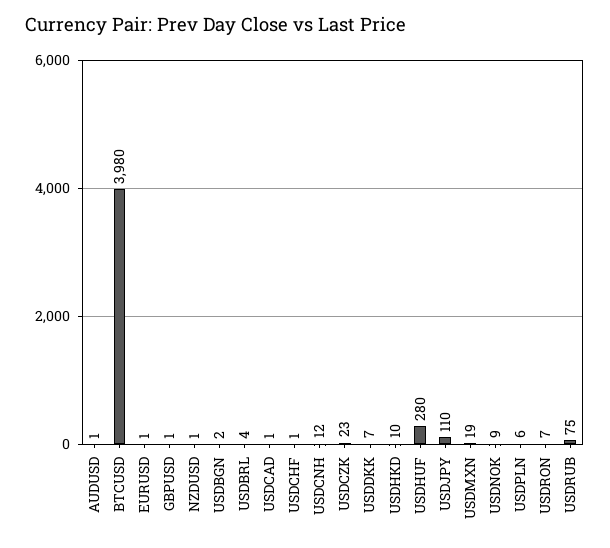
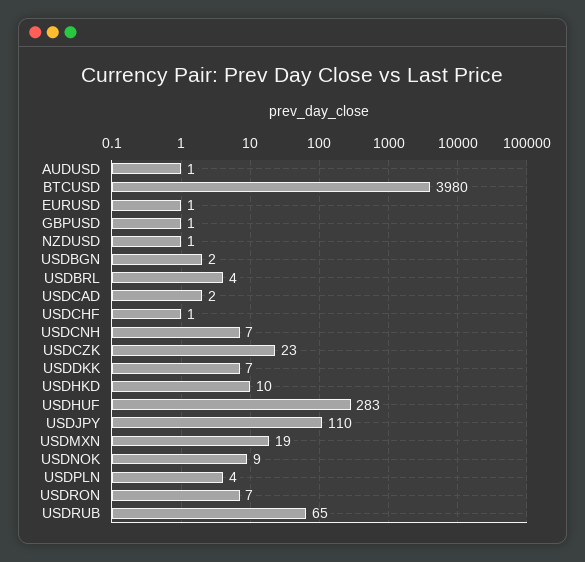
USDCAD: 1 -> 2
USDCNH: 12 -> 7
USDHUF: 280 -> 283
USDPLN: 6 -> 4
USDRUB: 75 -> 65

